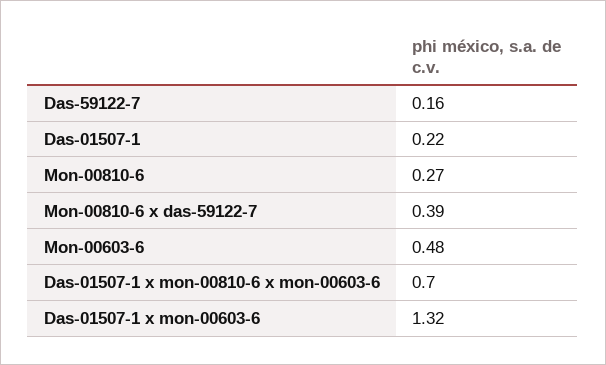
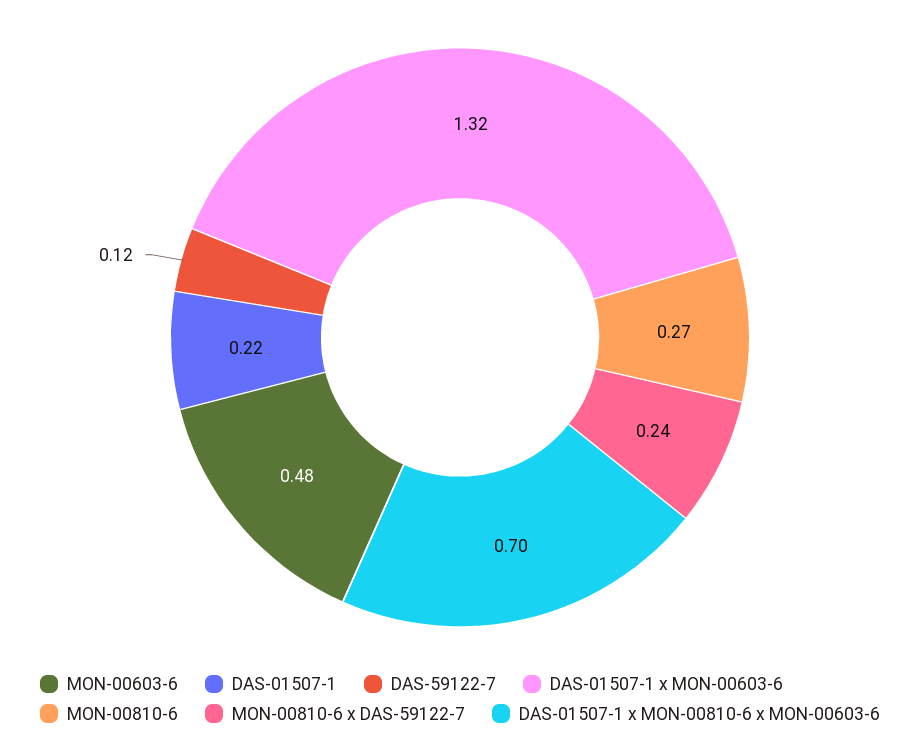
Das-59122-7: 0.16 -> 0.12
Mon-00810-6 x das-59122-7: 0.39 -> 0.24

